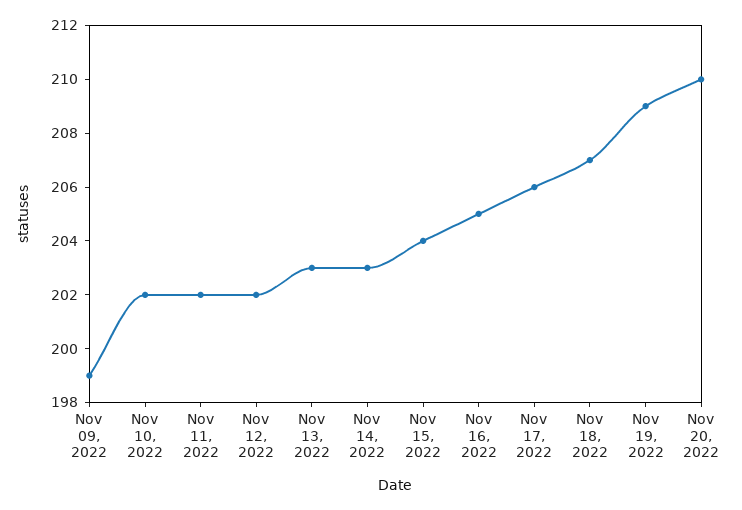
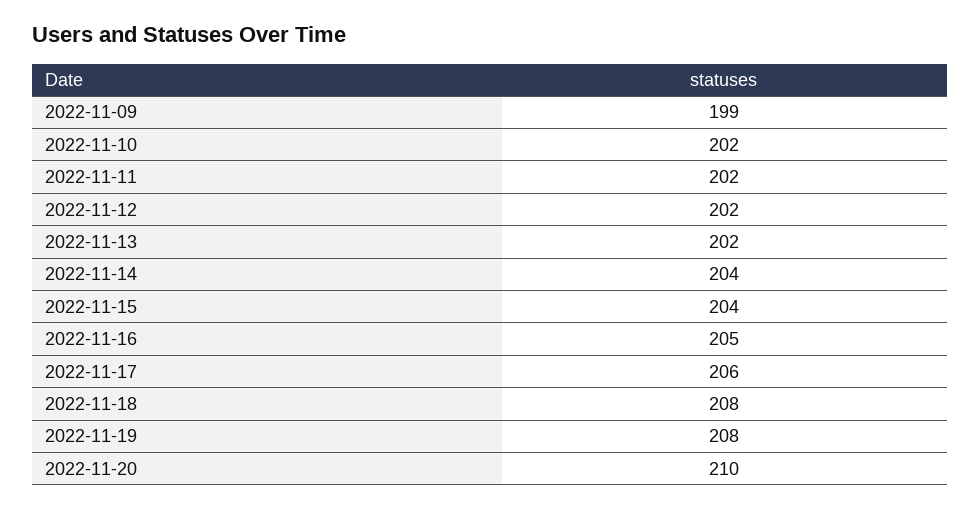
Nov 13, 2022: 203 -> 202
Nov 14, 2022: 203 -> 204
Nov 18, 2022: 207 -> 208
Nov 19, 2022: 209 -> 208

